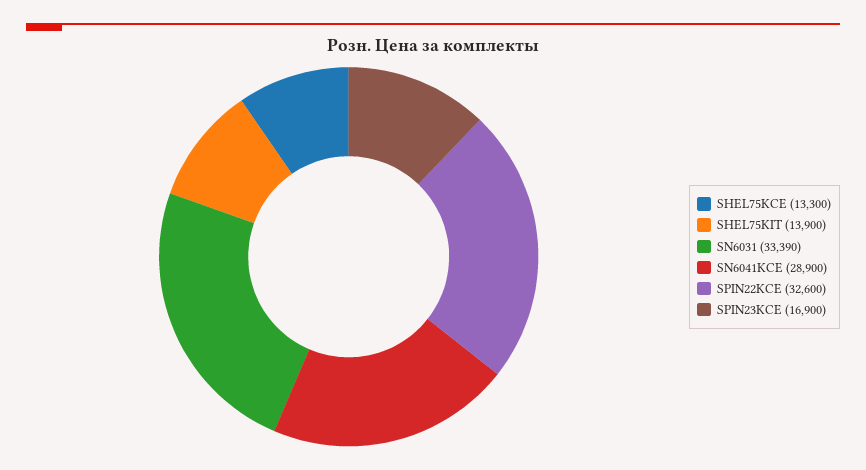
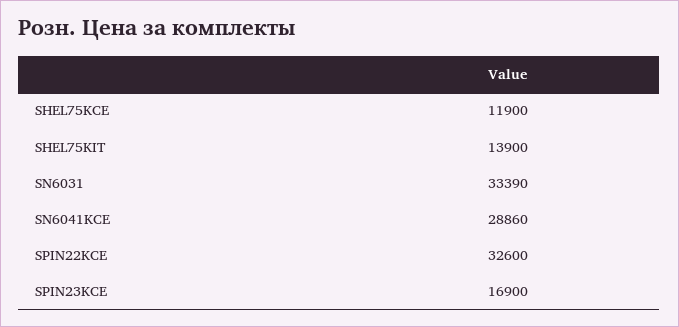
SHEL75KCE: 13300 -> 11900
SN6041KCE: 28900 -> 28860

